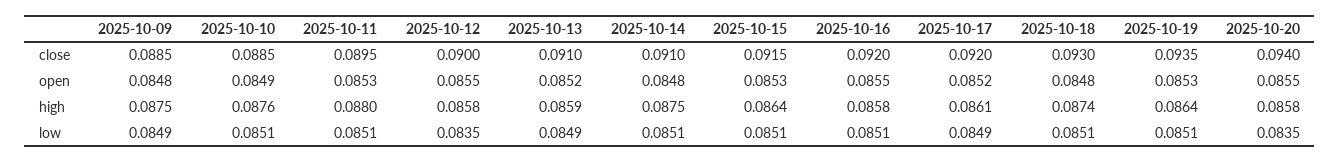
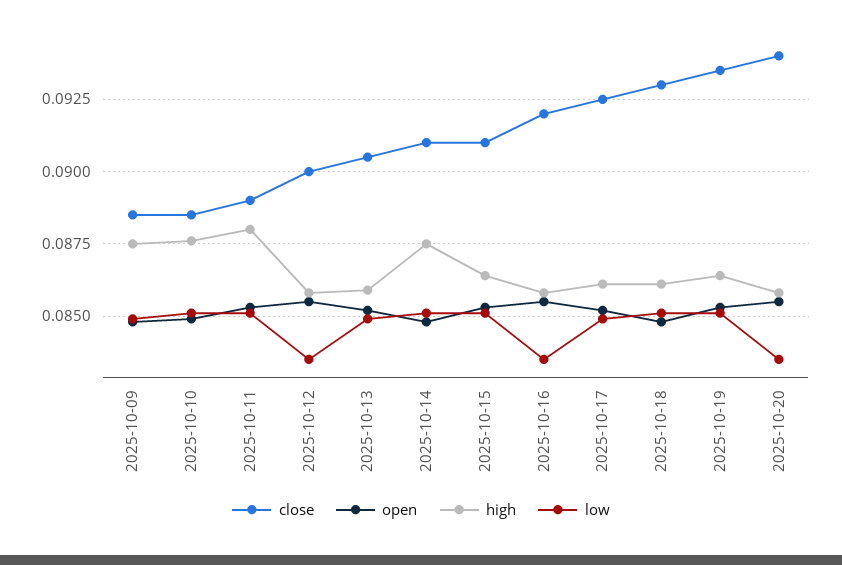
close, 2025-10-11: 0.0895 -> 0.089
close, 2025-10-13: 0.091 -> 0.0905
close, 2025-10-15: 0.0915 -> 0.091
close, 2025-10-17: 0.092 -> 0.0925
high, 2025-10-18: 0.0874 -> 0.086
low, 2025-10-16: 0.0851 -> 0.0835

